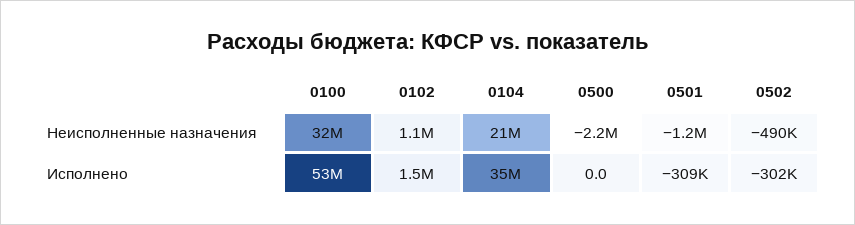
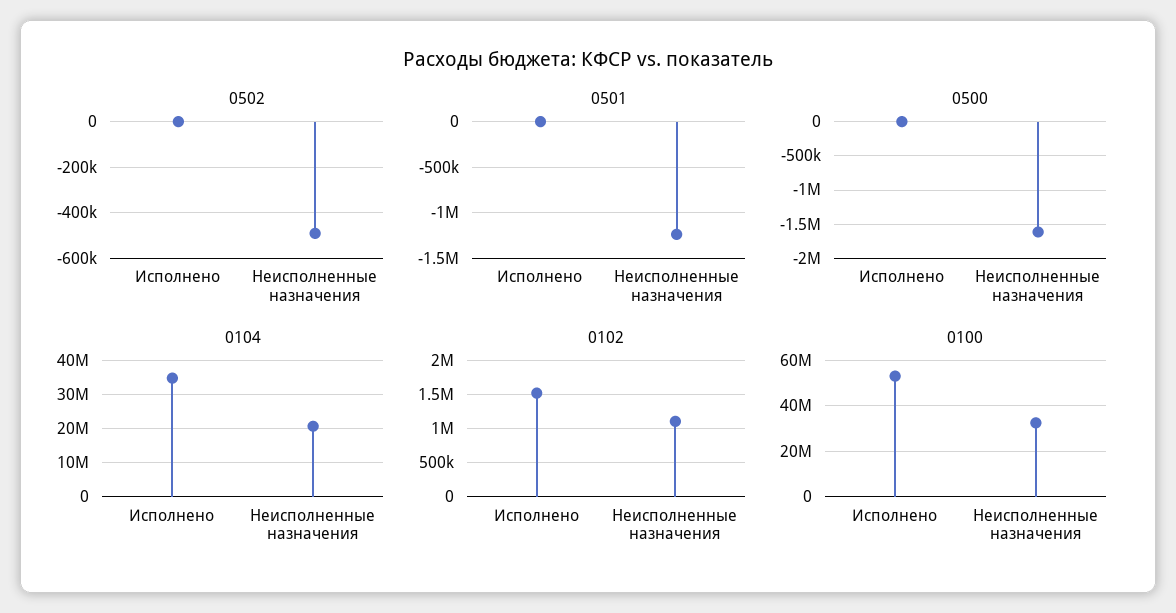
0500, Неисполненные назначения: -2200000 -> -1600000
0501, Исполнено: -309000 -> 0
0502, Исполнено: -302000 -> 0

